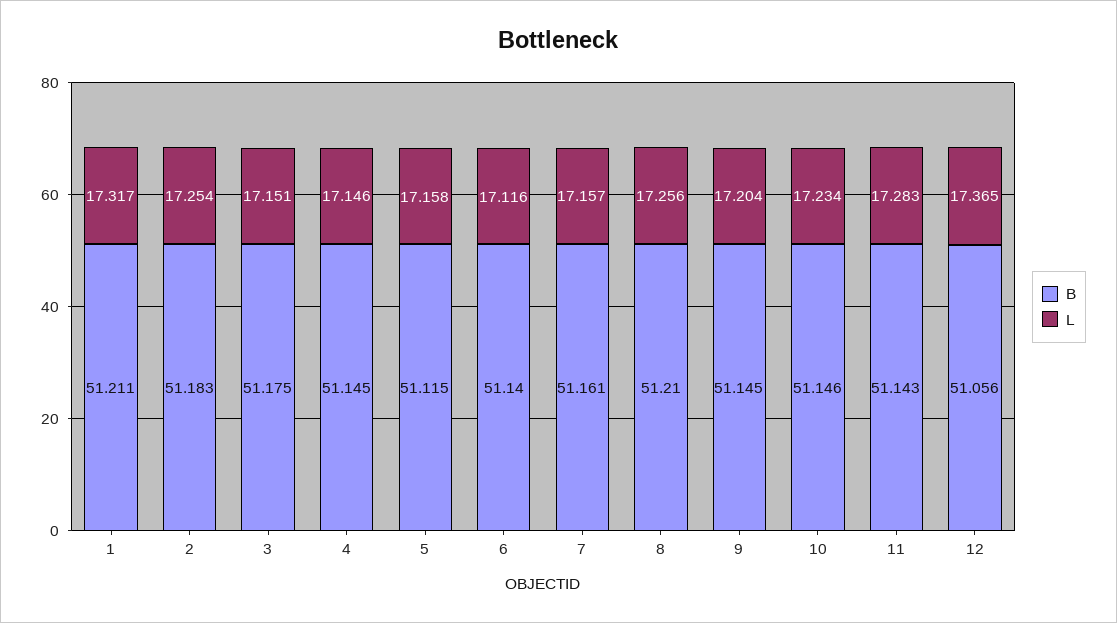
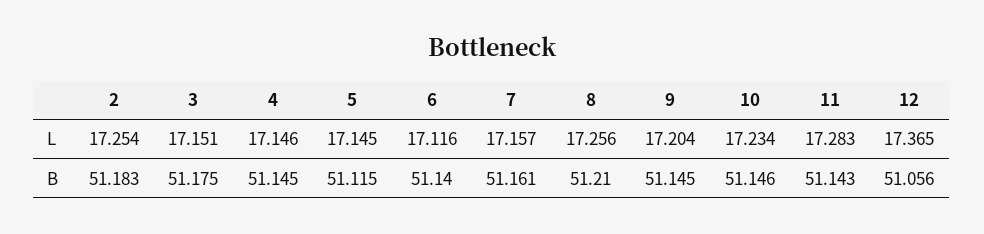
B, 1: 51.211 -> none
L, 1: 17.317 -> none
L, 5: 17.158 -> 17.145

